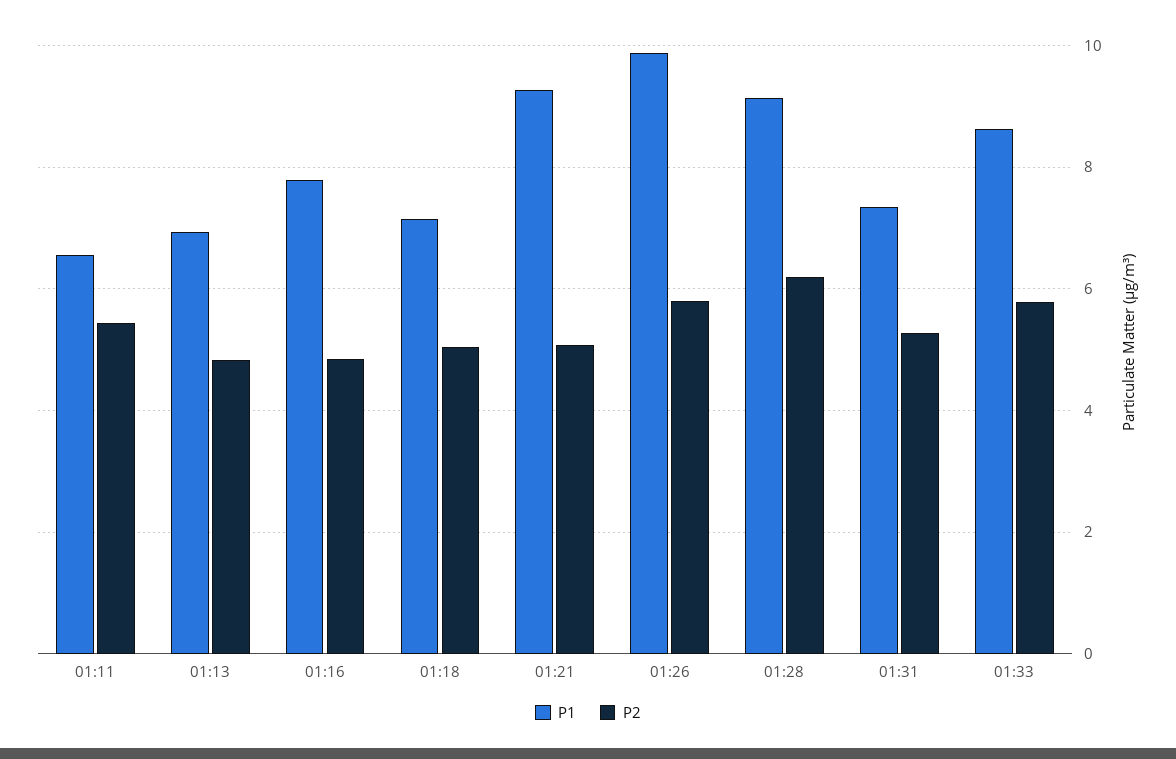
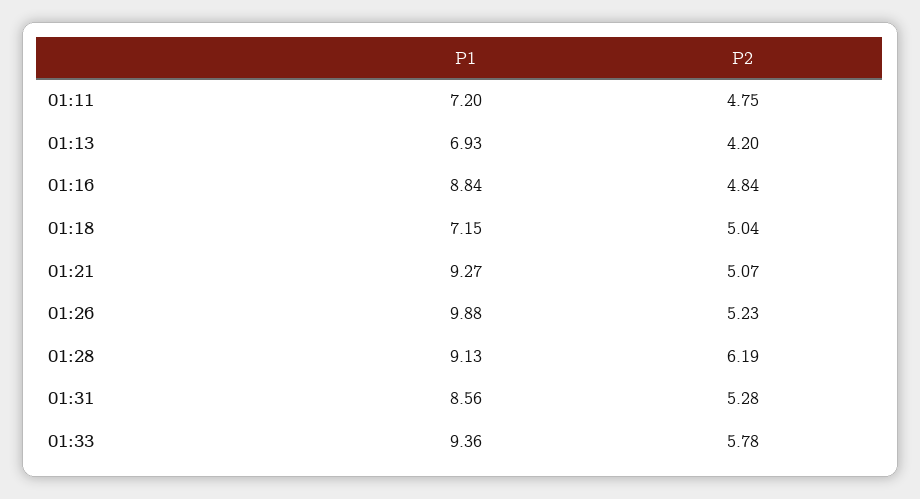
P1, 01:11: 6.6 -> 7.2
P2, 01:11: 5.4 -> 4.75
P2, 01:13: 4.8 -> 4.2
P1, 01:16: 7.8 -> 8.84
P2, 01:26: 5.8 -> 5.23
P1, 01:31: 7.4 -> 8.56
P1, 01:33: 8.6 -> 9.36

